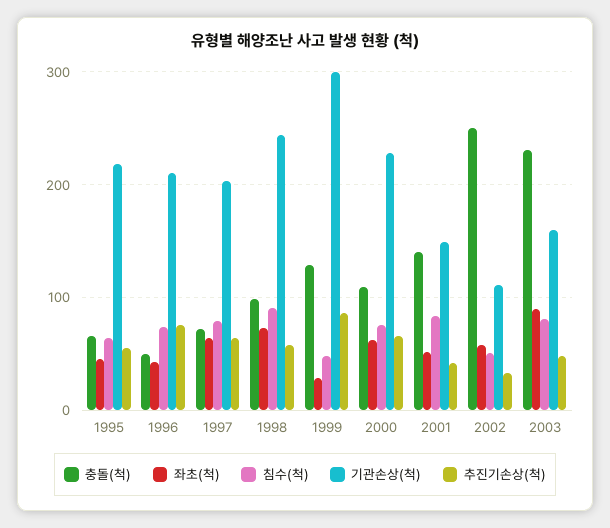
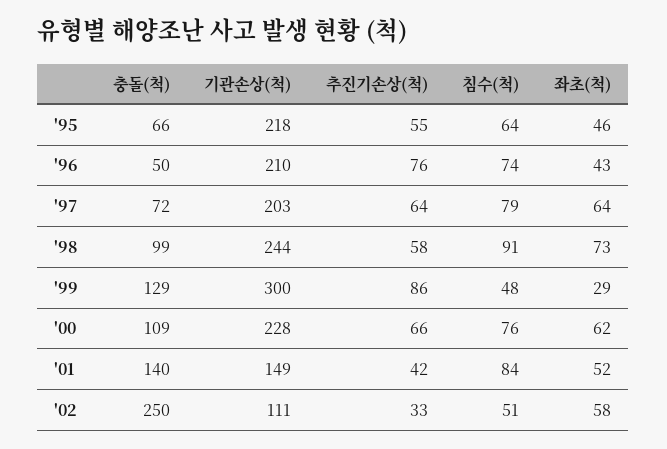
충돌(척), 2003: 230 -> none
좌초(척), 2003: 90 -> none
침수(척), 2003: 80 -> none
기관손상(척), 2003: 160 -> none
추진기손상(척), 2003: 50 -> none

